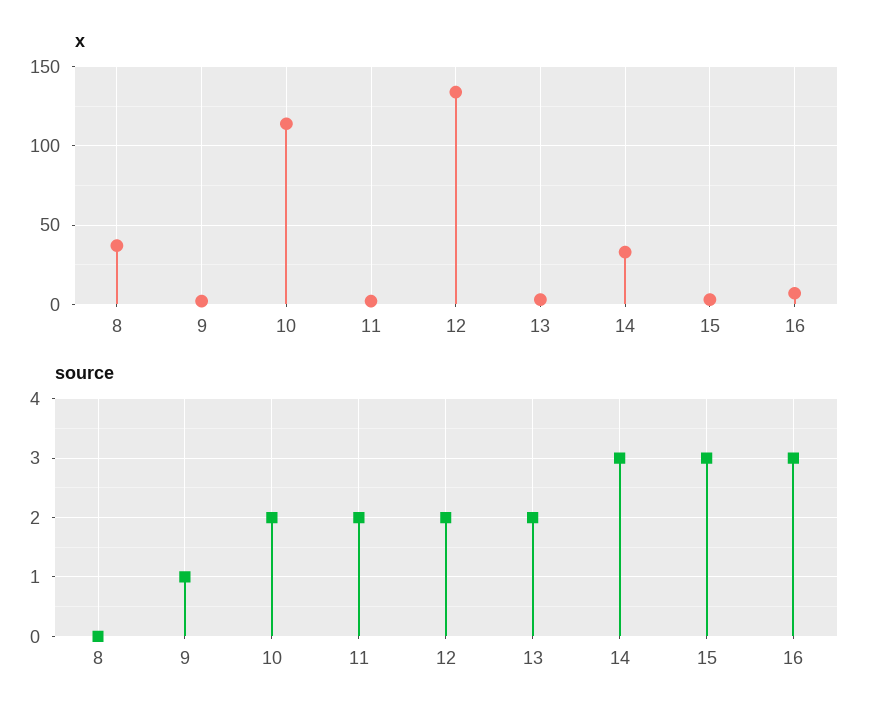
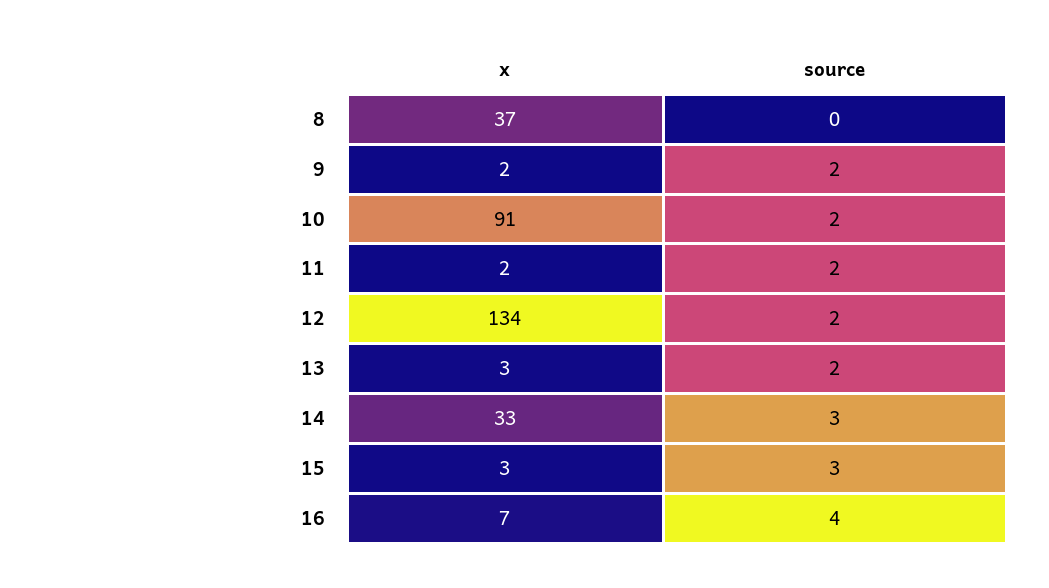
x, 10: 115 -> 91
source, 9: 1 -> 2
source, 16: 3 -> 4

